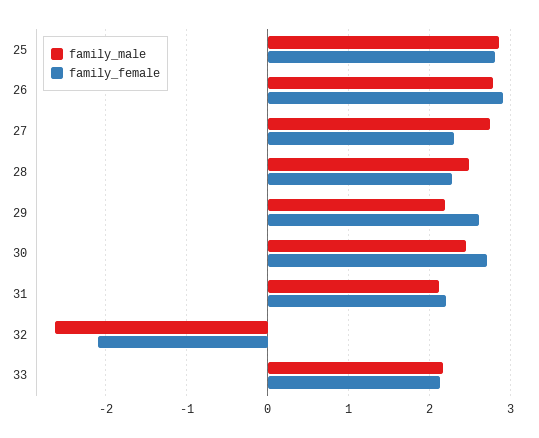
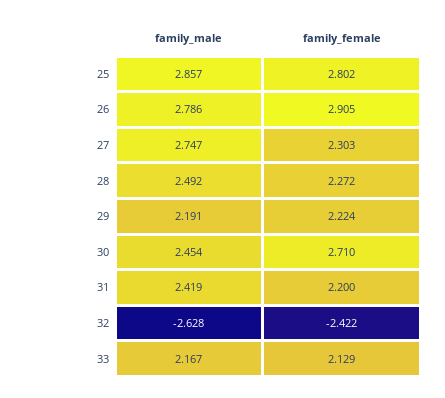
family_female, 29: 2.6 -> 2.224
family_male, 31: 2.1 -> 2.419
family_female, 32: -2.1 -> -2.422

